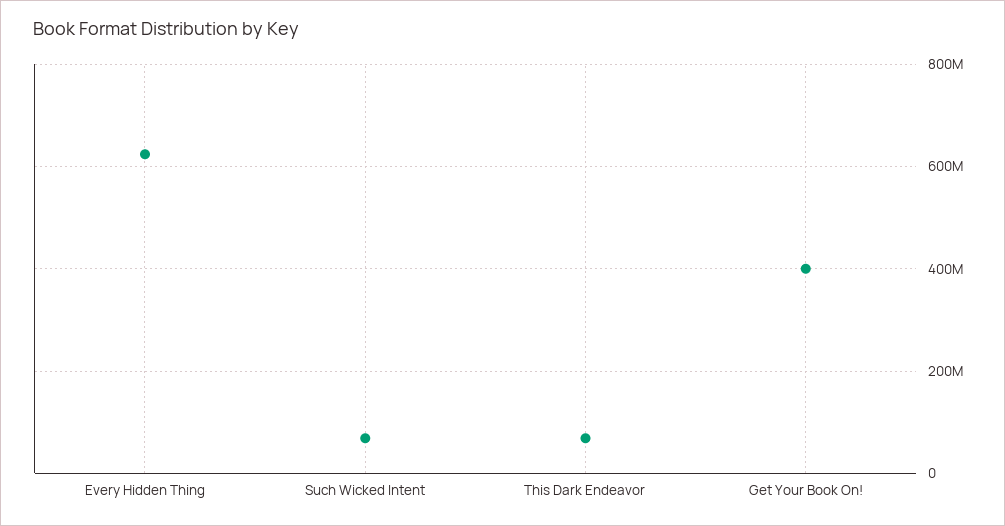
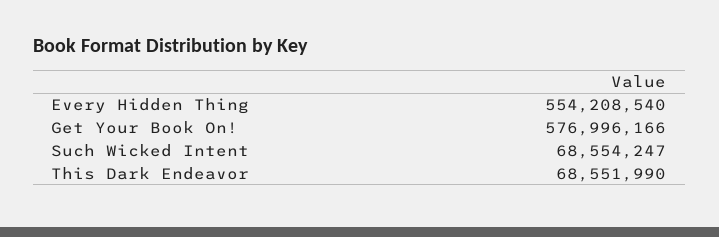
Every Hidden Thing: 620000000 -> 554208540
Get Your Book On!: 400000000 -> 576996166

